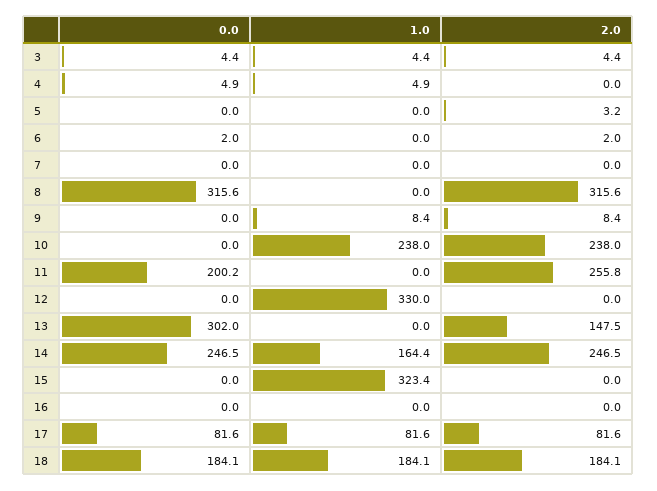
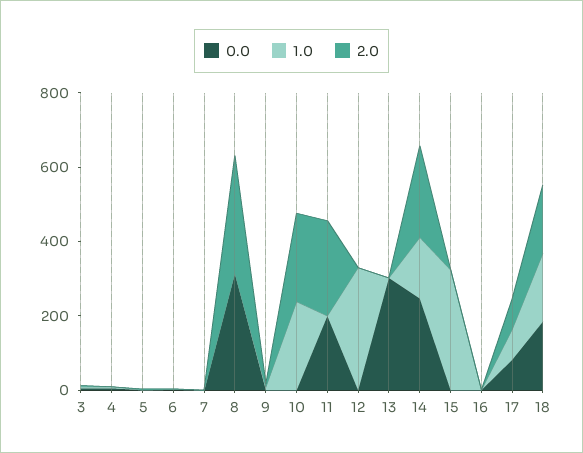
2.0, 13: 147.5 -> 0

